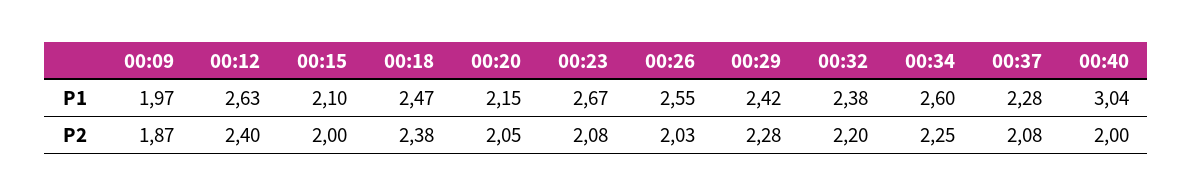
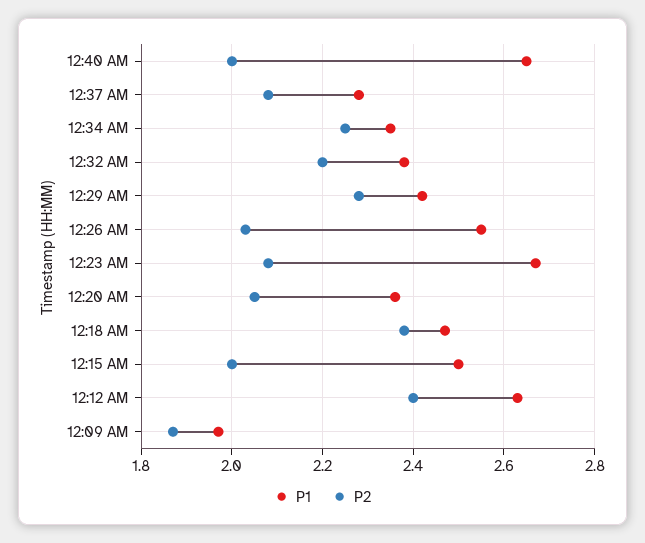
P1, 00:15: 2.1 -> 2.5
P1, 00:20: 2.15 -> 2.35
P1, 00:34: 2.6 -> 2.35
P1, 00:40: 3.04 -> 2.65

